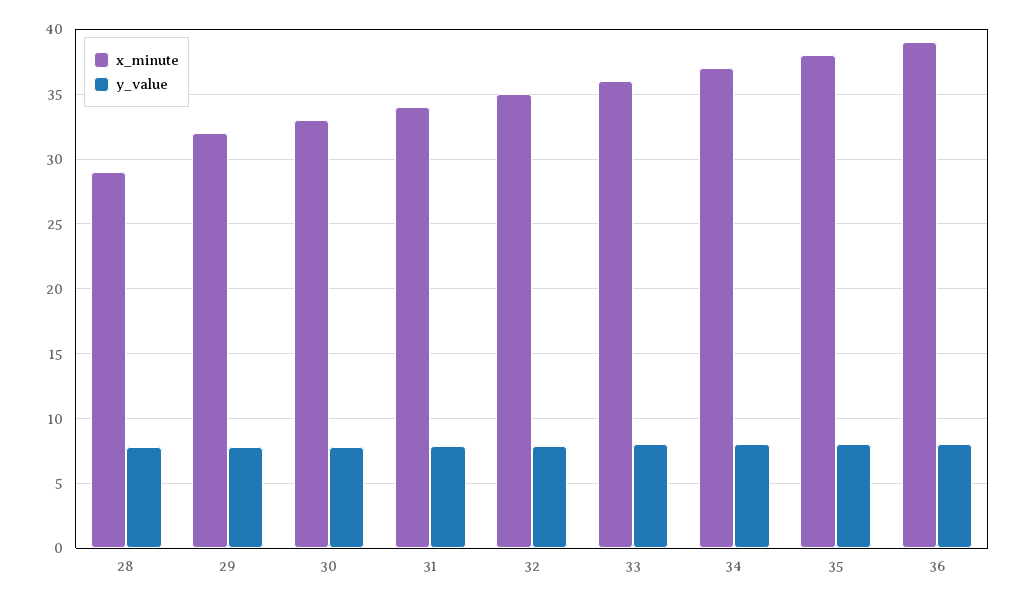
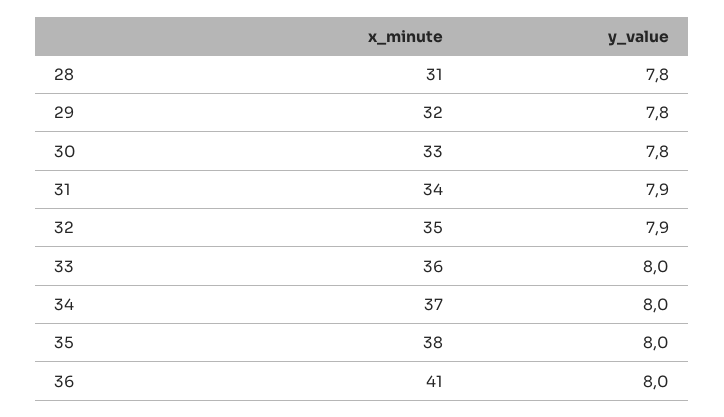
x_minute, 28: 29 -> 31
x_minute, 36: 39 -> 41

